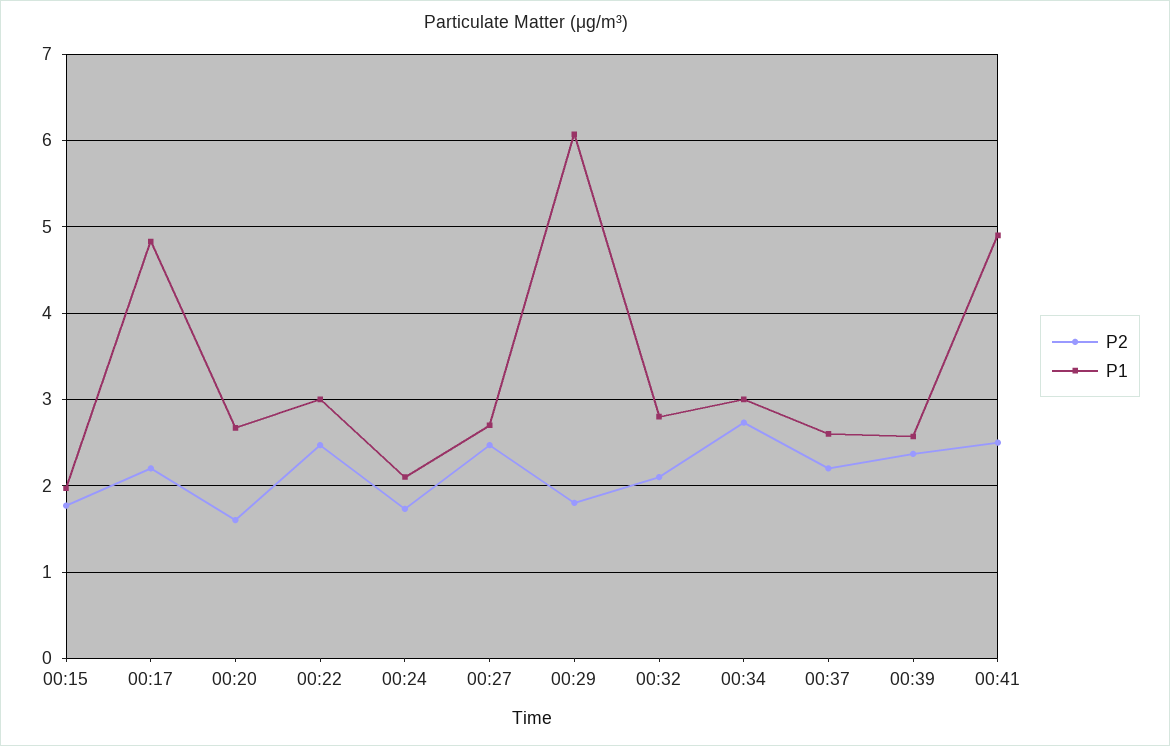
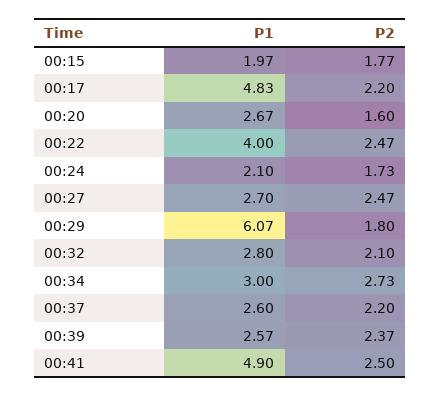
P1, 00:22: 3 -> 4

